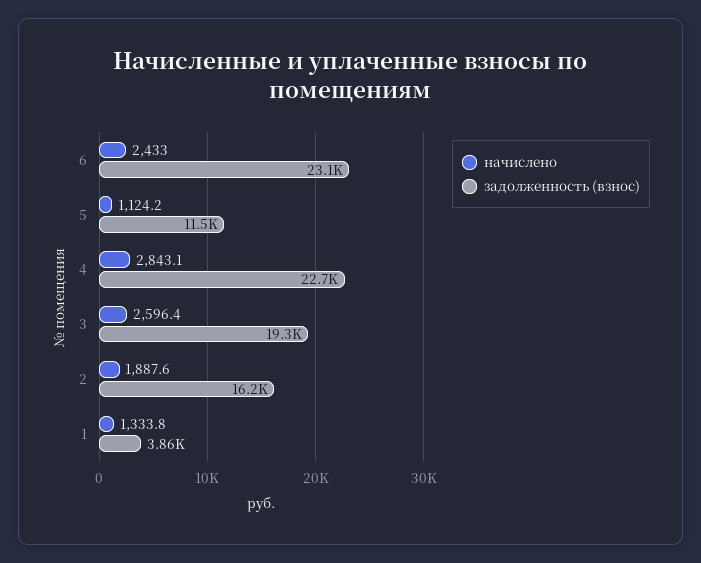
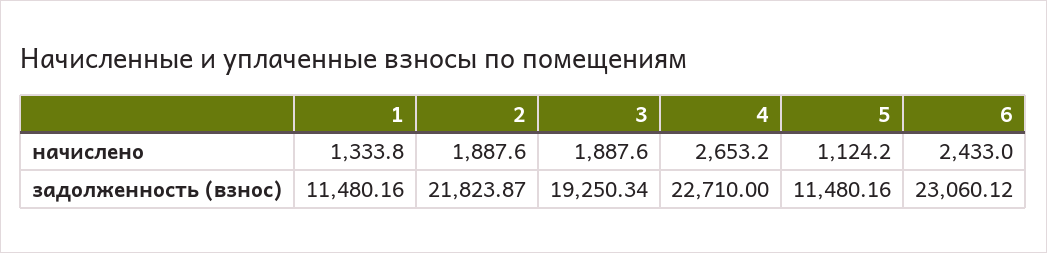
начислено, 4: 2843.1 -> 2653.2
начислено, 3: 2596.4 -> 1887.6
задолженность (взнос), 2: 16200 -> 21823.87
задолженность (взнос), 1: 3860 -> 11480.16

